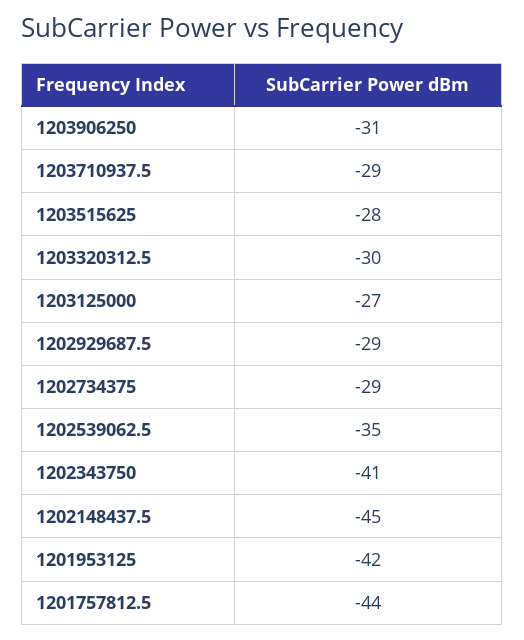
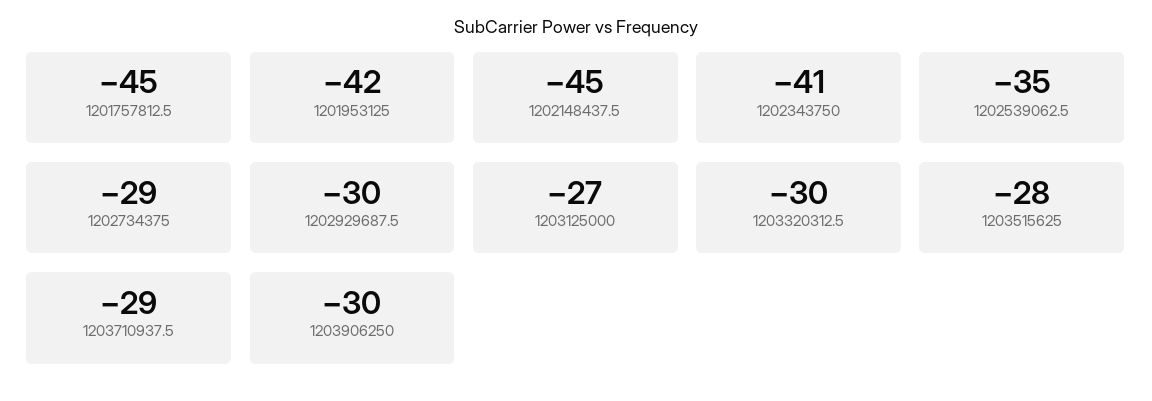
1203906250: -31 -> -30
1202929687.5: -29 -> -30
1201757812.5: -44 -> -45

